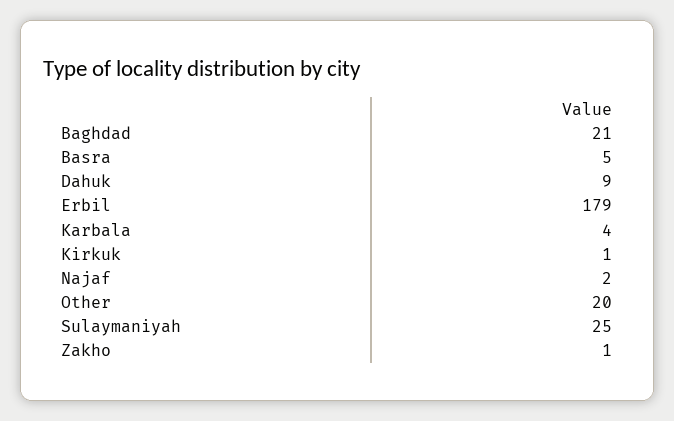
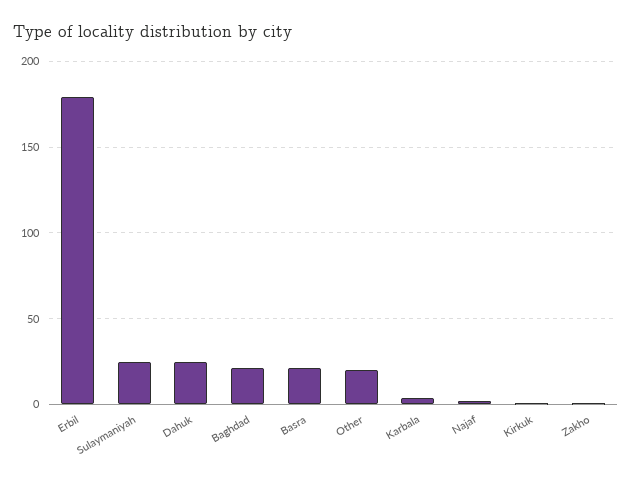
Basra: 5 -> 20
Dahuk: 9 -> 25

